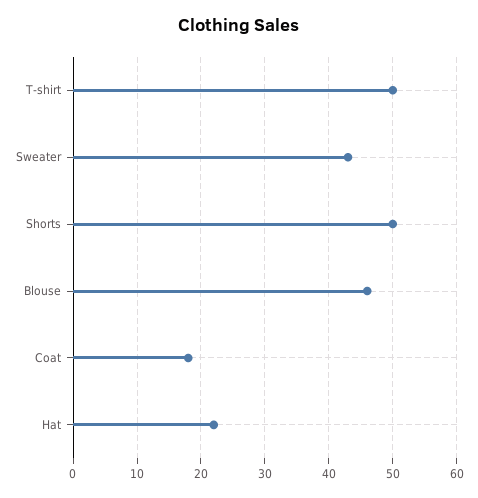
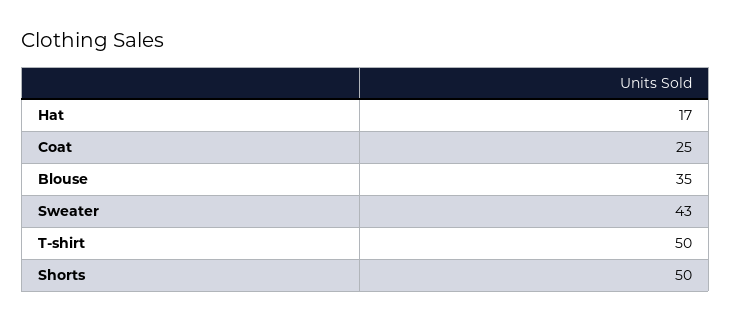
Blouse: 46 -> 35
Coat: 18 -> 25
Hat: 22 -> 17

